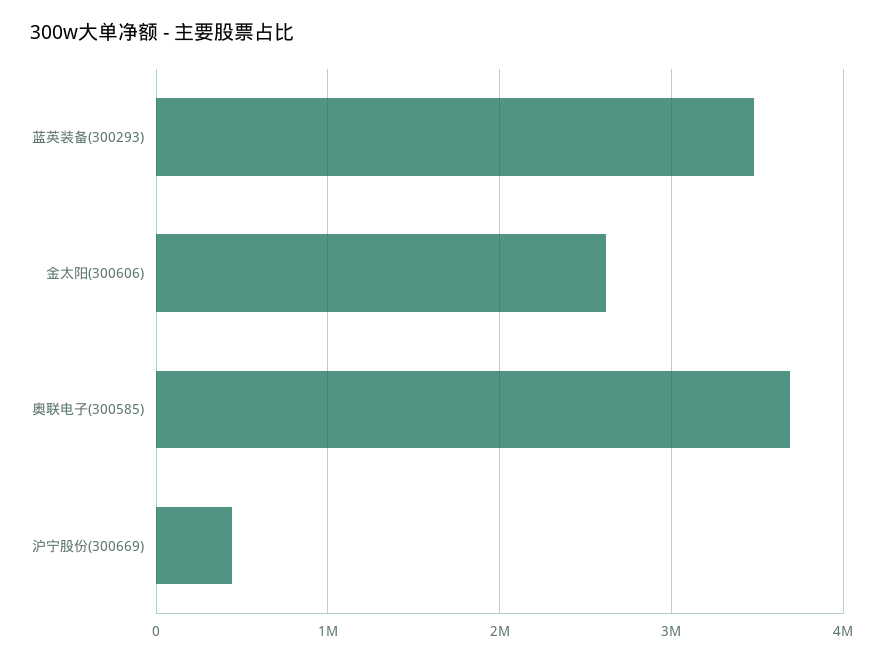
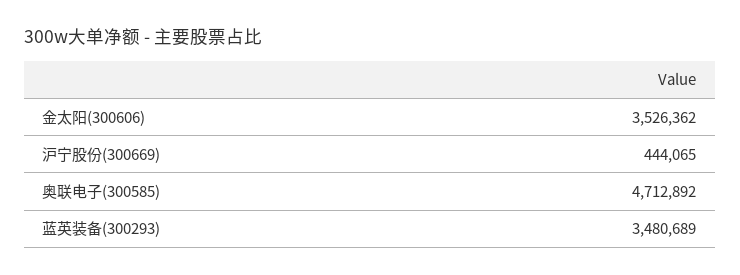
金太阳(300606): 2600000 -> 3526362
奥联电子(300585): 3700000 -> 4712892

